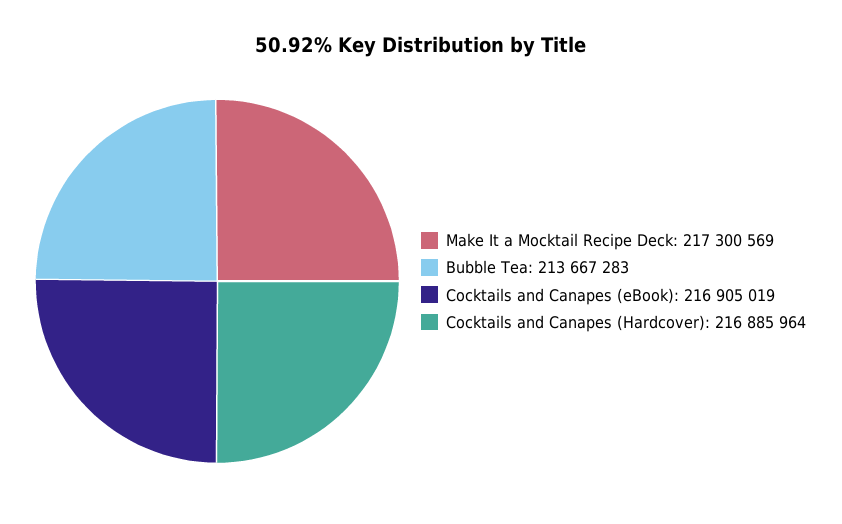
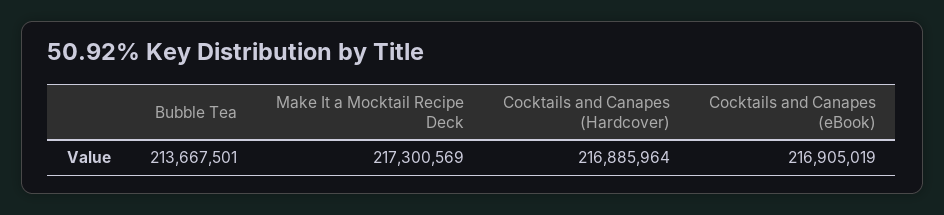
Bubble Tea: 213667283 -> 213667501

